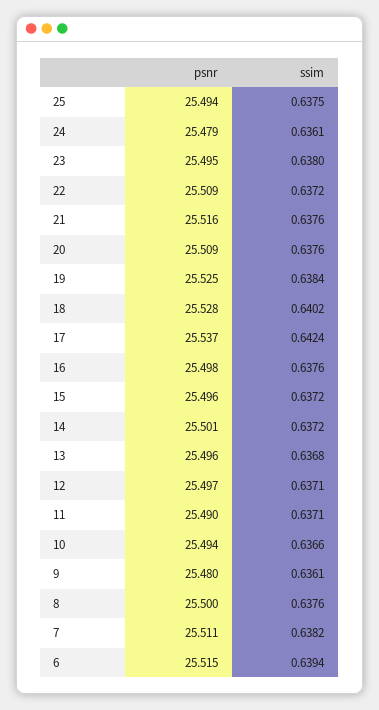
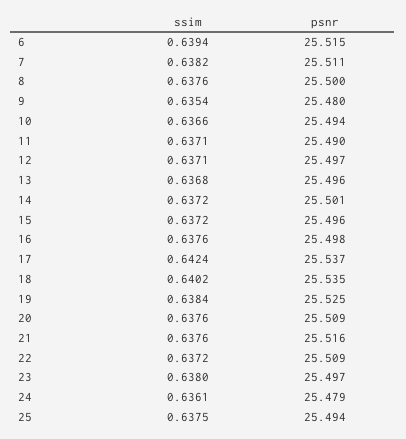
psnr, 23: 25.495 -> 25.497
psnr, 18: 25.528 -> 25.535
ssim, 9: 0.6361 -> 0.6354

